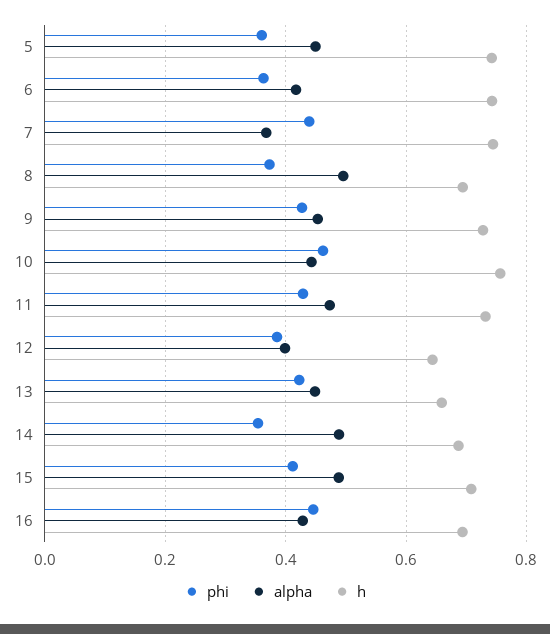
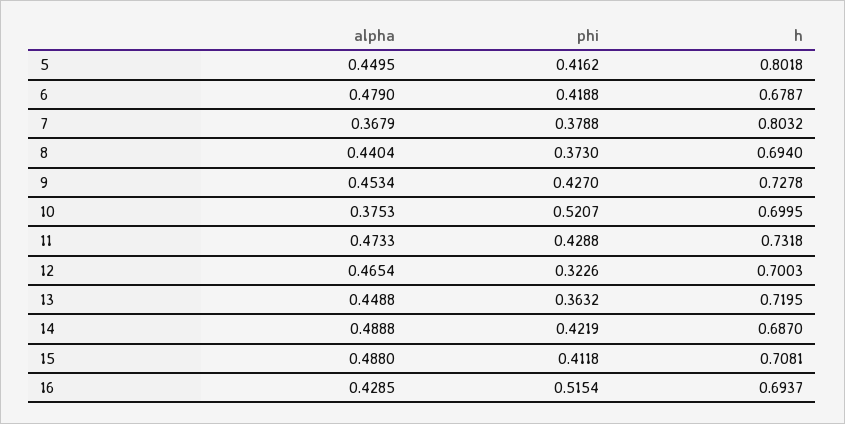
phi, 5: 0.36 -> 0.4162
h, 5: 0.74 -> 0.8018
phi, 6: 0.36 -> 0.4188
alpha, 6: 0.42 -> 0.479
h, 6: 0.74 -> 0.6787
phi, 7: 0.44 -> 0.3788
h, 7: 0.74 -> 0.8032
alpha, 8: 0.5 -> 0.4404
phi, 10: 0.46 -> 0.5207
alpha, 10: 0.44 -> 0.3753
h, 10: 0.76 -> 0.6995
phi, 12: 0.38 -> 0.3226
alpha, 12: 0.4 -> 0.4654
h, 12: 0.64 -> 0.7003
phi, 13: 0.42 -> 0.3632
h, 13: 0.66 -> 0.7195
phi, 14: 0.36 -> 0.4219
phi, 16: 0.44 -> 0.5154

